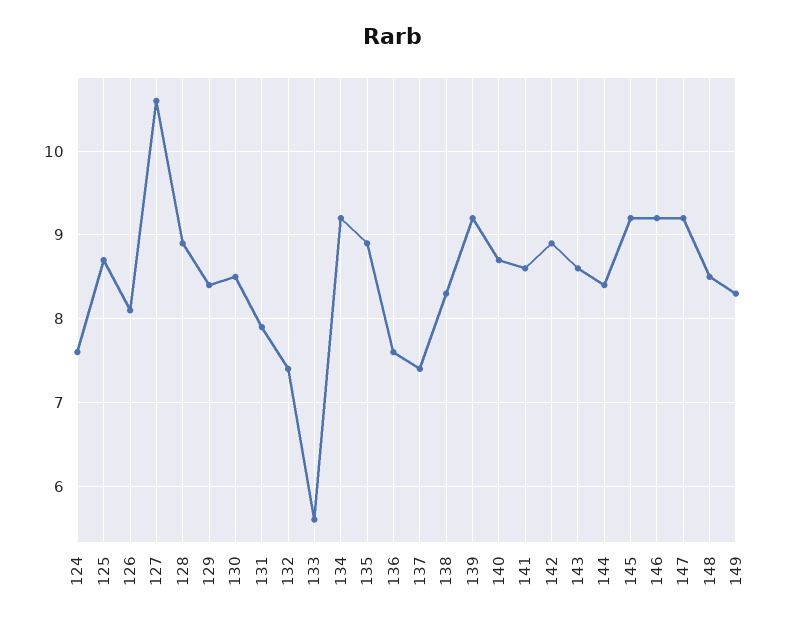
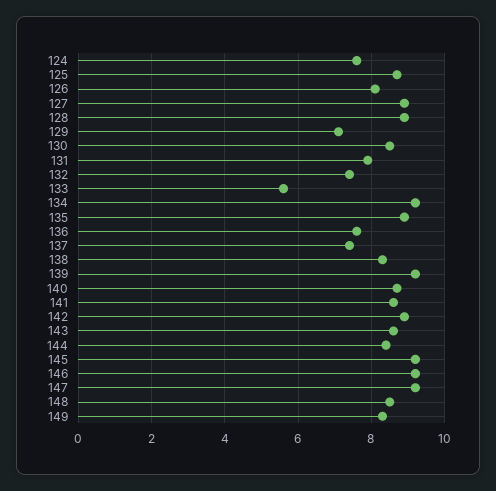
127: 10.6 -> 9
129: 8.4 -> 7

